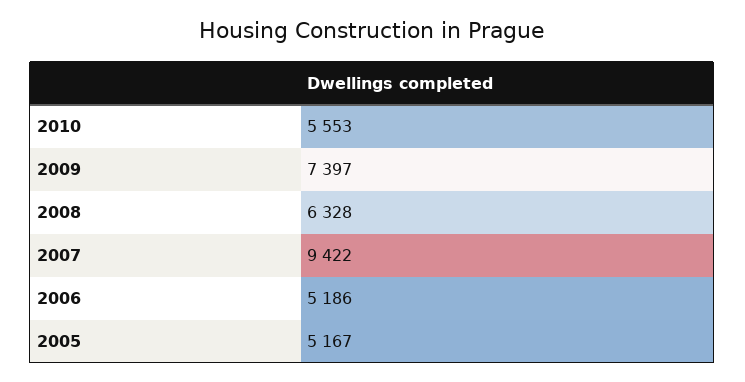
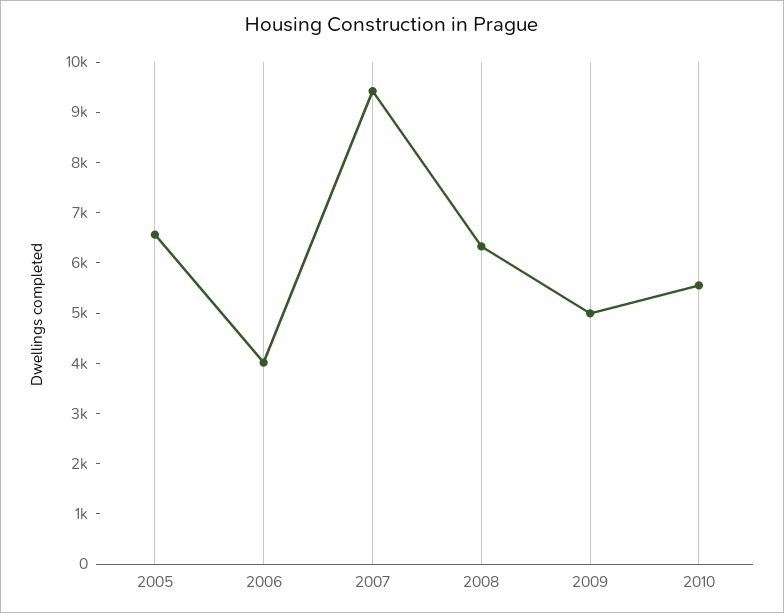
2009: 7397 -> 5000
2006: 5186 -> 4000
2005: 5167 -> 6600

